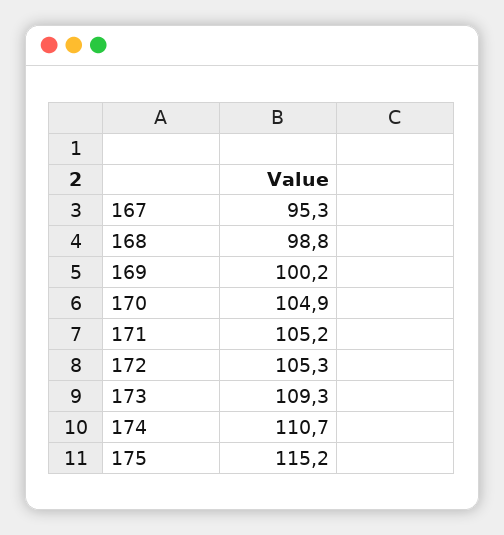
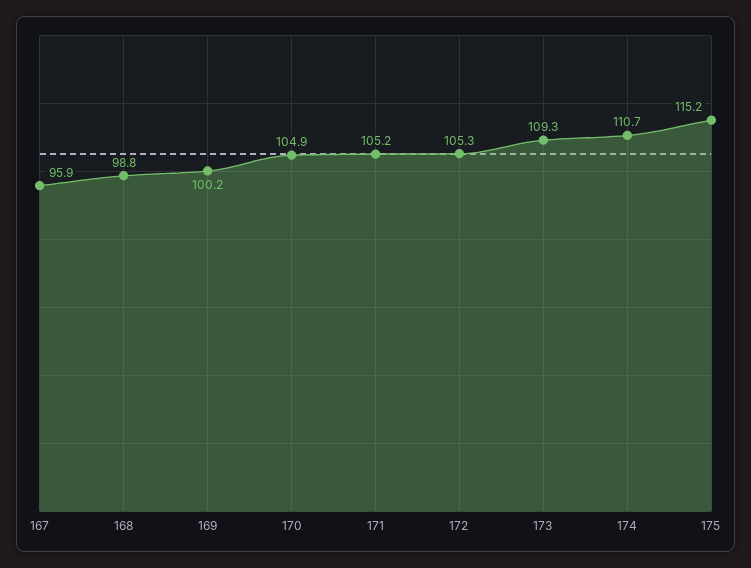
167: 95.3 -> 95.9

